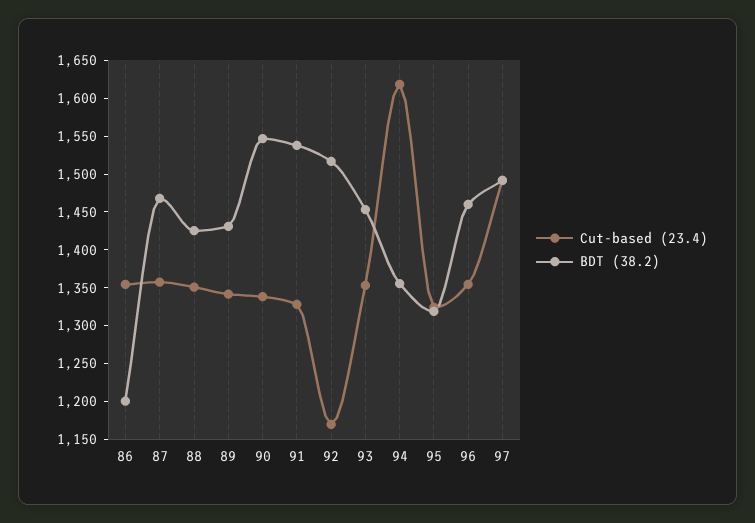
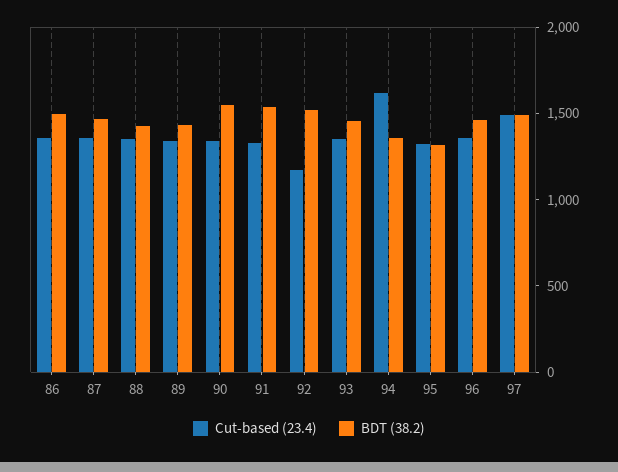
BDT (38.2), 86: 1200 -> 1500

